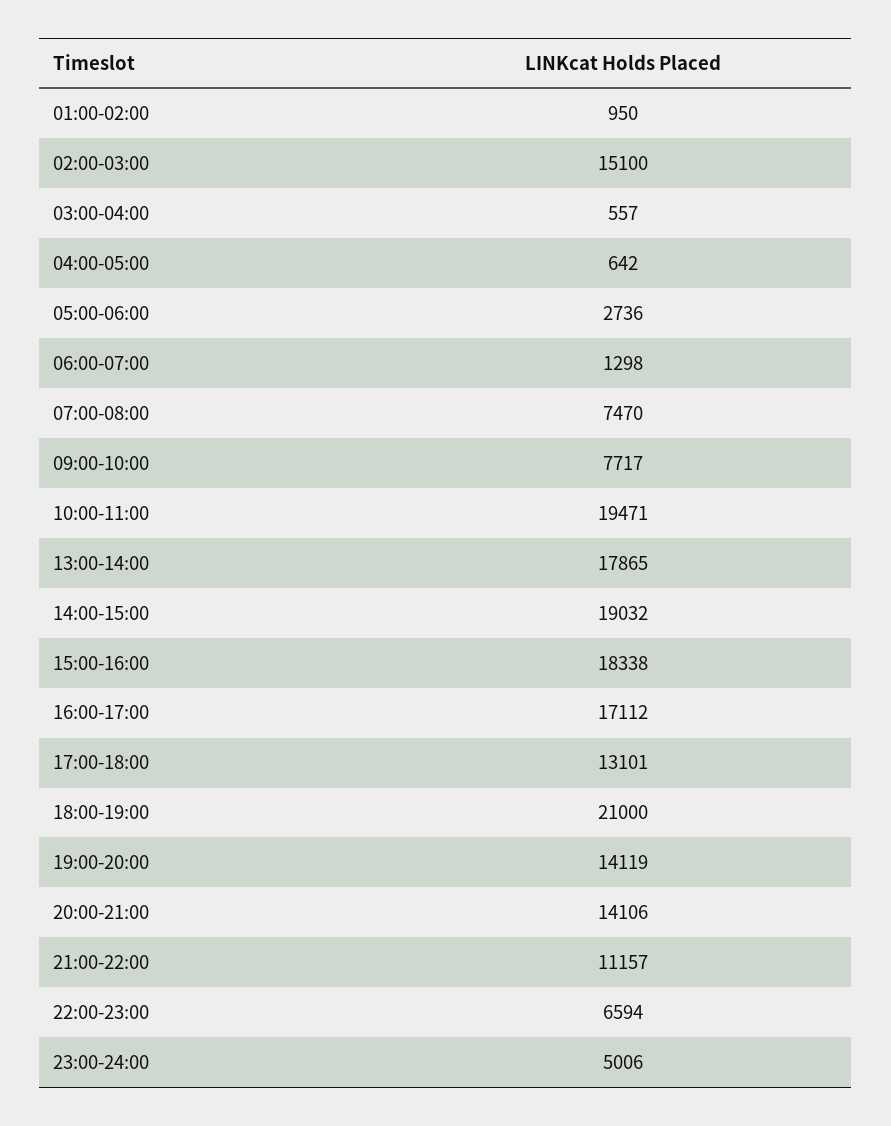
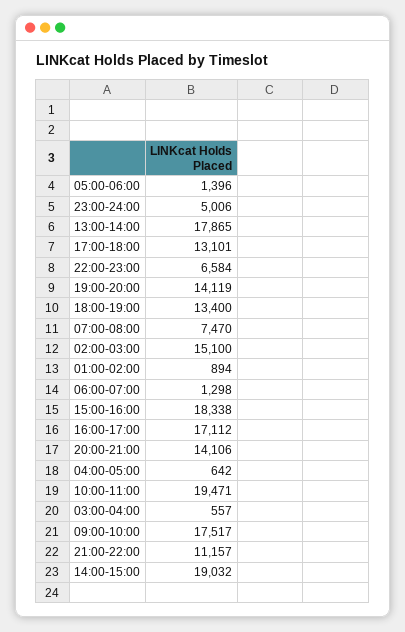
01:00-02:00: 950 -> 894
05:00-06:00: 2736 -> 1396
09:00-10:00: 7717 -> 17517
18:00-19:00: 21000 -> 13400
22:00-23:00: 6594 -> 6584

